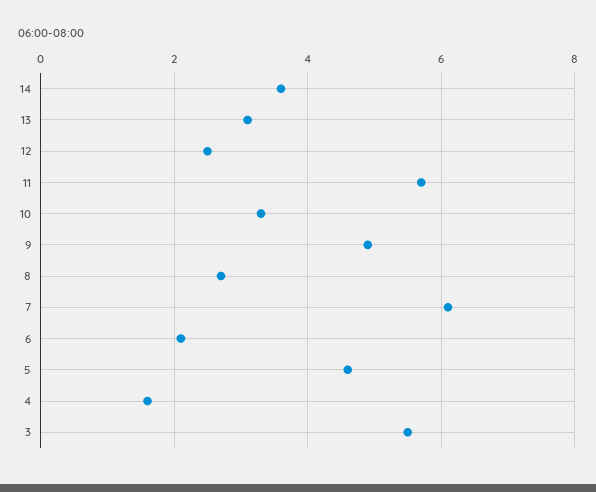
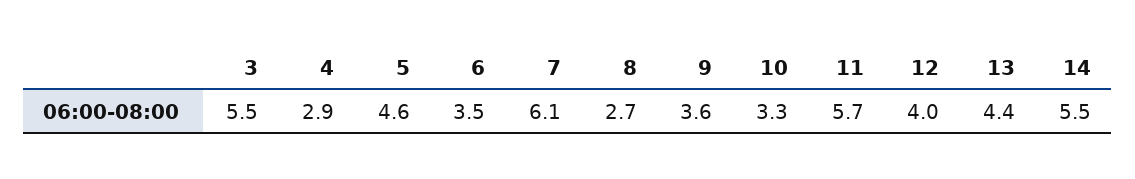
14: 3.5 -> 5.5
13: 3 -> 4.4
12: 2.5 -> 4
9: 5 -> 3.6
6: 2 -> 3.5
4: 1.5 -> 2.9

